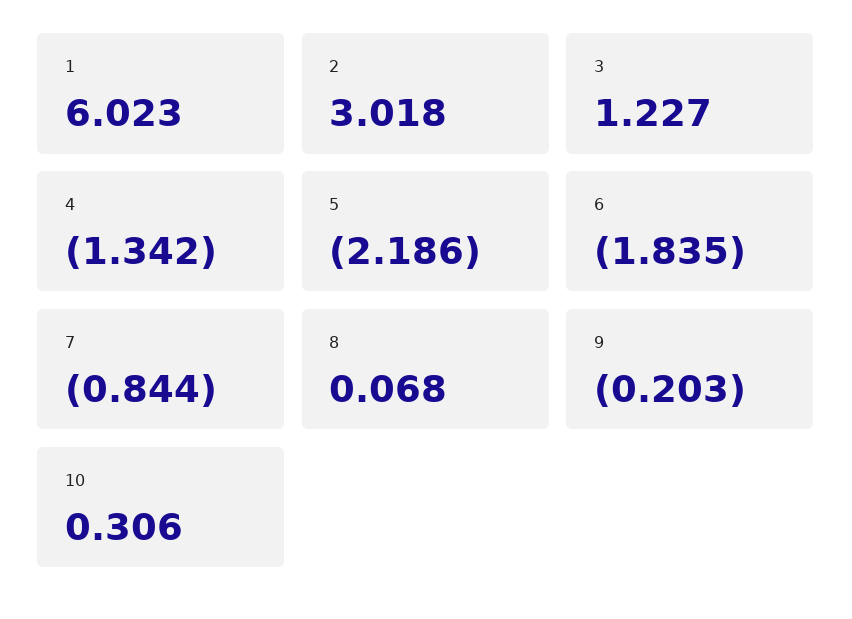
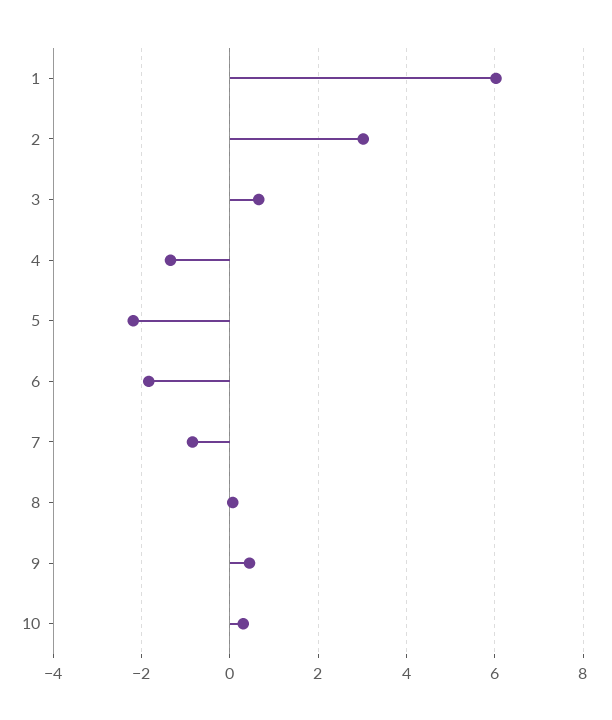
3: 1.227 -> 0.6
9: -0.203 -> 0.4

